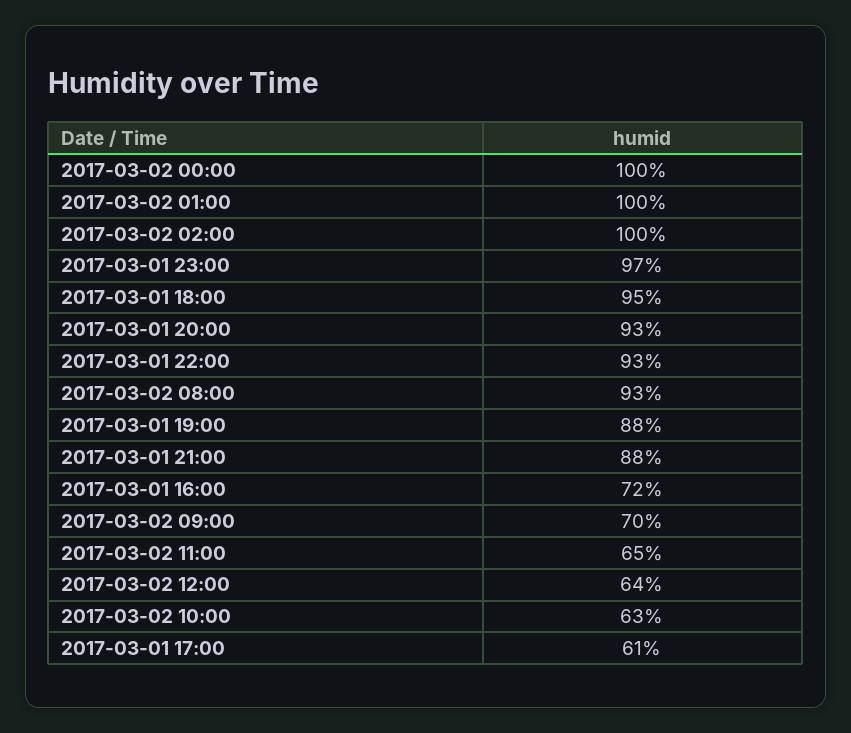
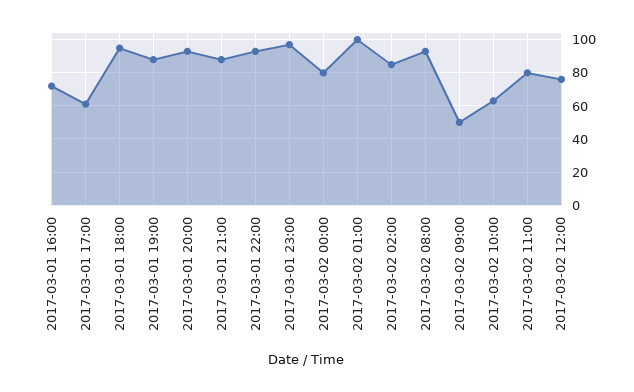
2017-03-02 00:00: 100 -> 80
2017-03-02 02:00: 100 -> 85
2017-03-02 09:00: 70 -> 50
2017-03-02 11:00: 65 -> 80
2017-03-02 12:00: 64 -> 75

